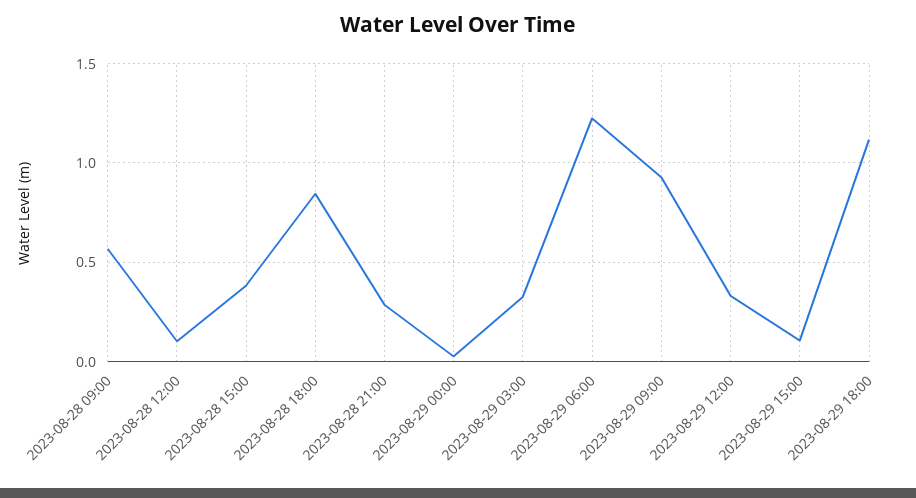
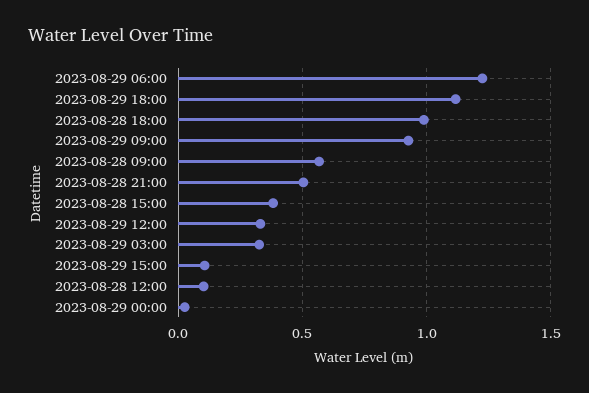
2023-08-28 18:00: 0.85 -> 1
2023-08-28 21:00: 0.3 -> 0.5

